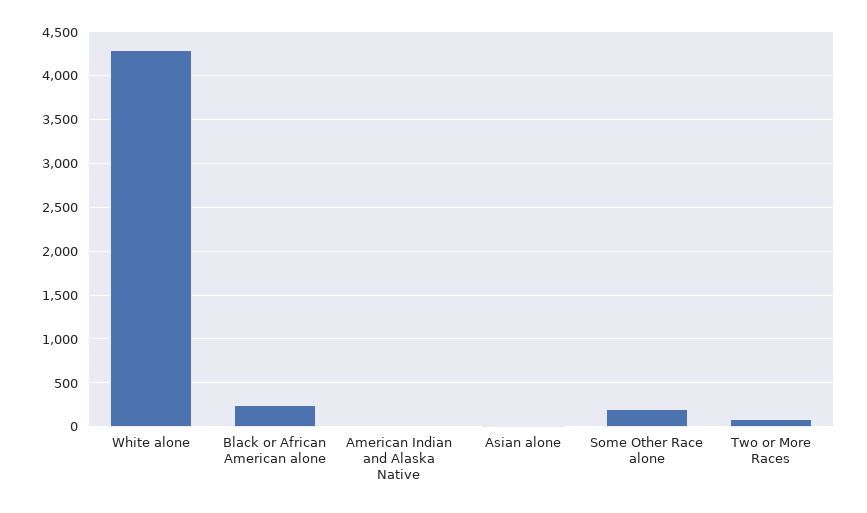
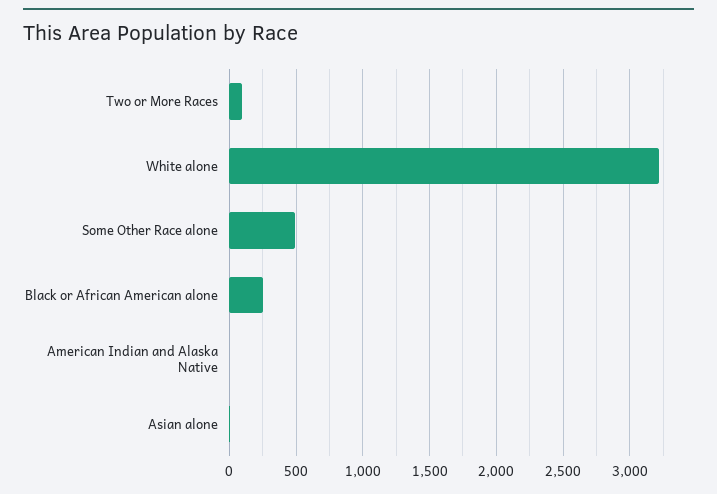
White alone: 4300 -> 3200
Some Other Race alone: 200 -> 500

